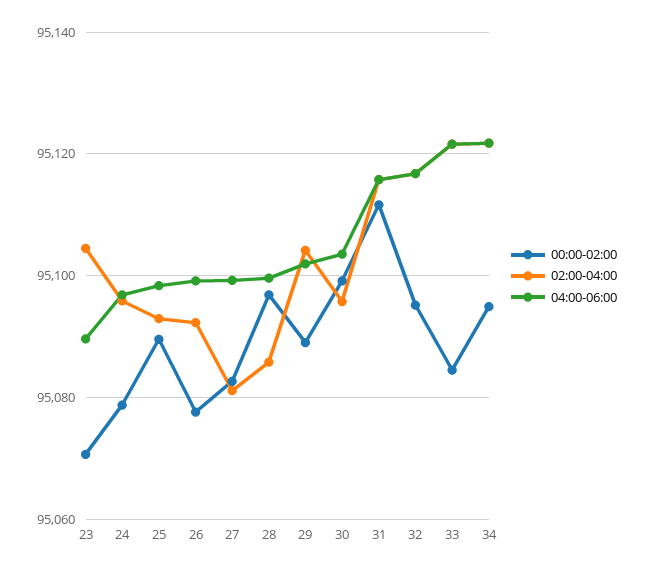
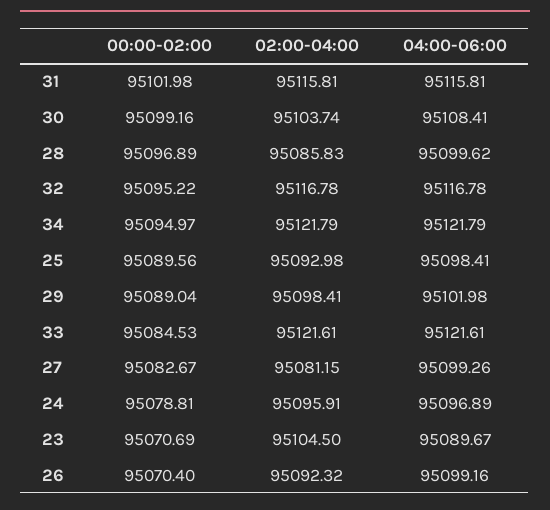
00:00-02:00, 26: 95078 -> 95070.4
02:00-04:00, 29: 95104 -> 95098.41
02:00-04:00, 30: 95096 -> 95103.74
04:00-06:00, 30: 95104 -> 95108.41
00:00-02:00, 31: 95112 -> 95101.98

